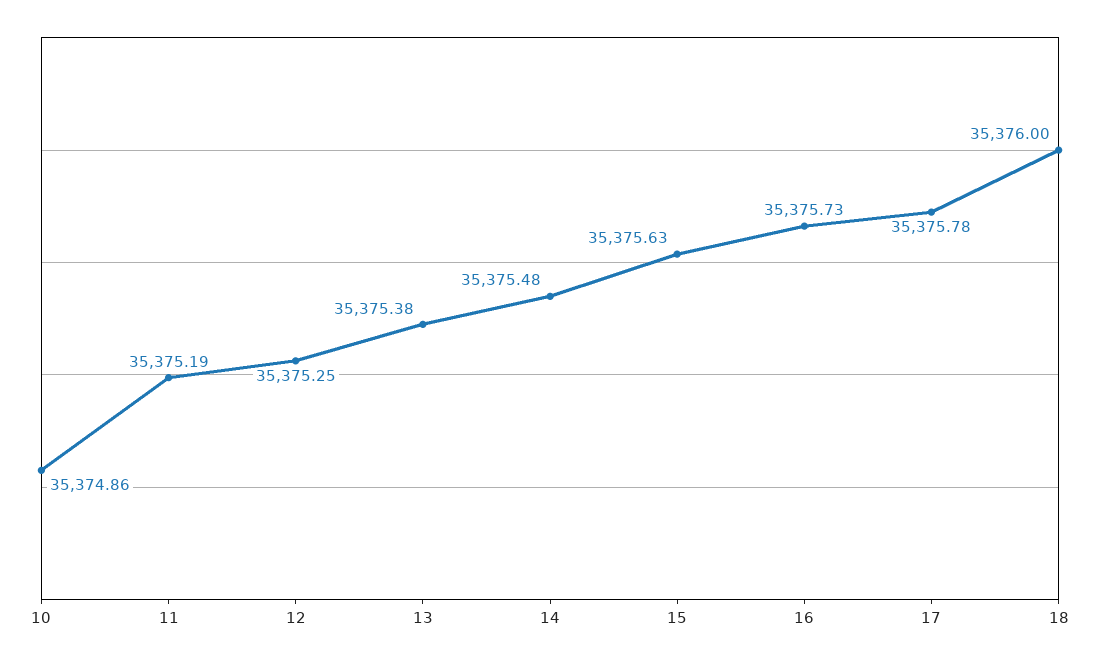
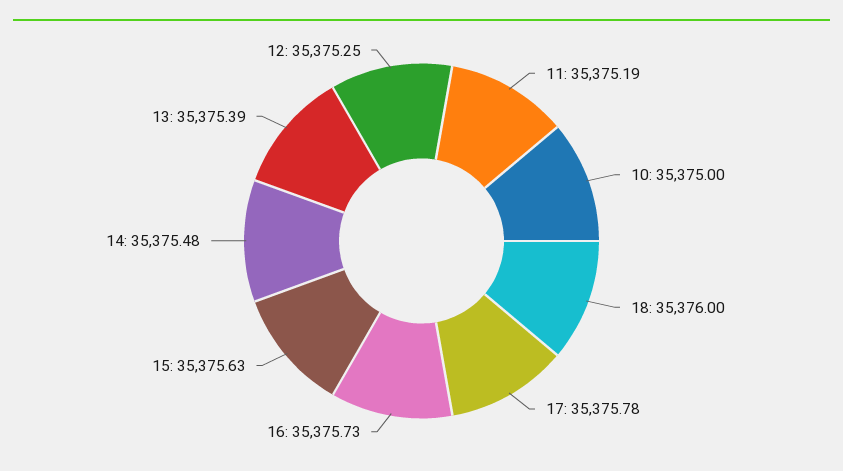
10: 35374.86 -> 35375
13: 35375.38 -> 35375.39

